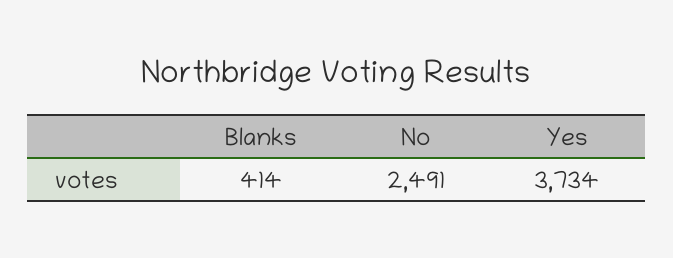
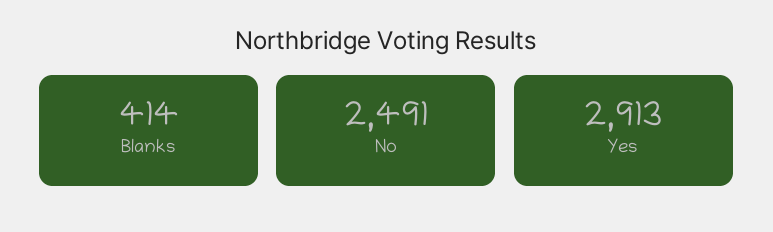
Yes: 3734 -> 2913

